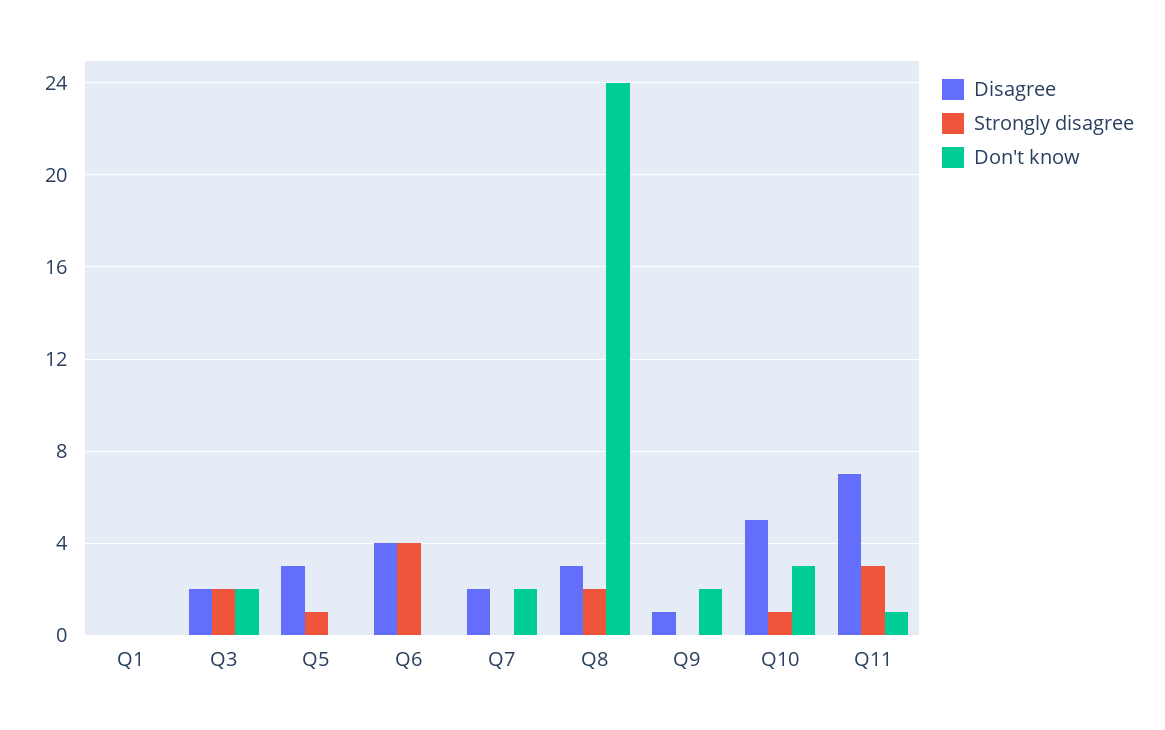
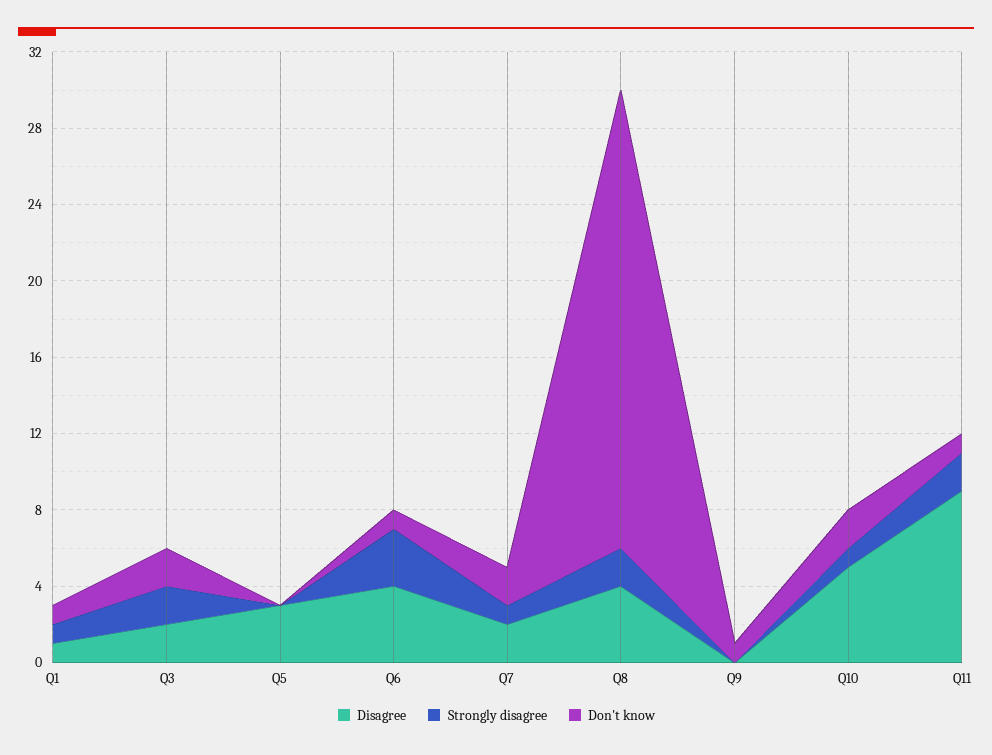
Disagree, Q1: 0 -> 1
Strongly disagree, Q1: 0 -> 1
Don't know, Q1: 0 -> 1
Strongly disagree, Q5: 1 -> 0
Strongly disagree, Q6: 4 -> 3
Don't know, Q6: 0 -> 1
Strongly disagree, Q7: 0 -> 1
Disagree, Q8: 3 -> 4
Disagree, Q9: 1 -> 0
Don't know, Q9: 2 -> 1
Don't know, Q10: 3 -> 2
Disagree, Q11: 7 -> 9
Strongly disagree, Q11: 3 -> 2

